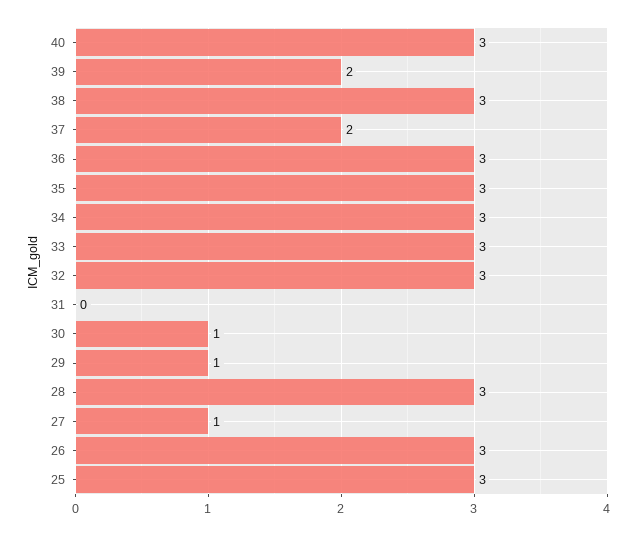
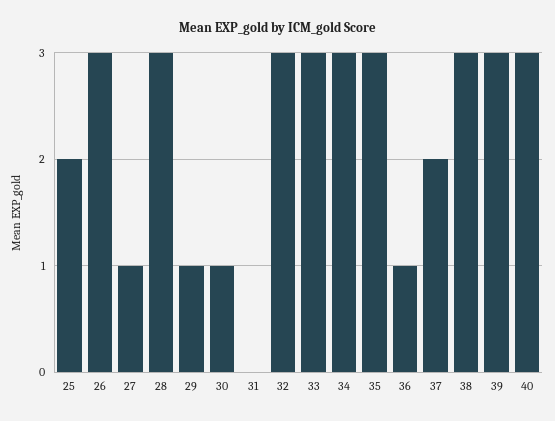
39: 2 -> 3
36: 3 -> 1
25: 3 -> 2

